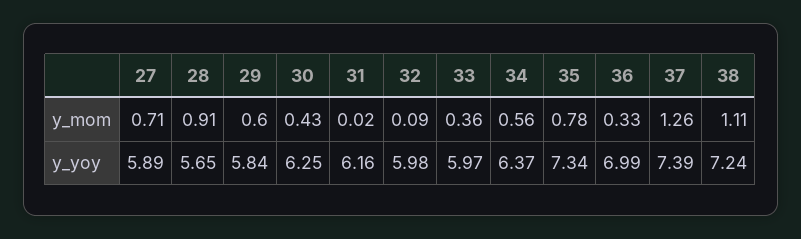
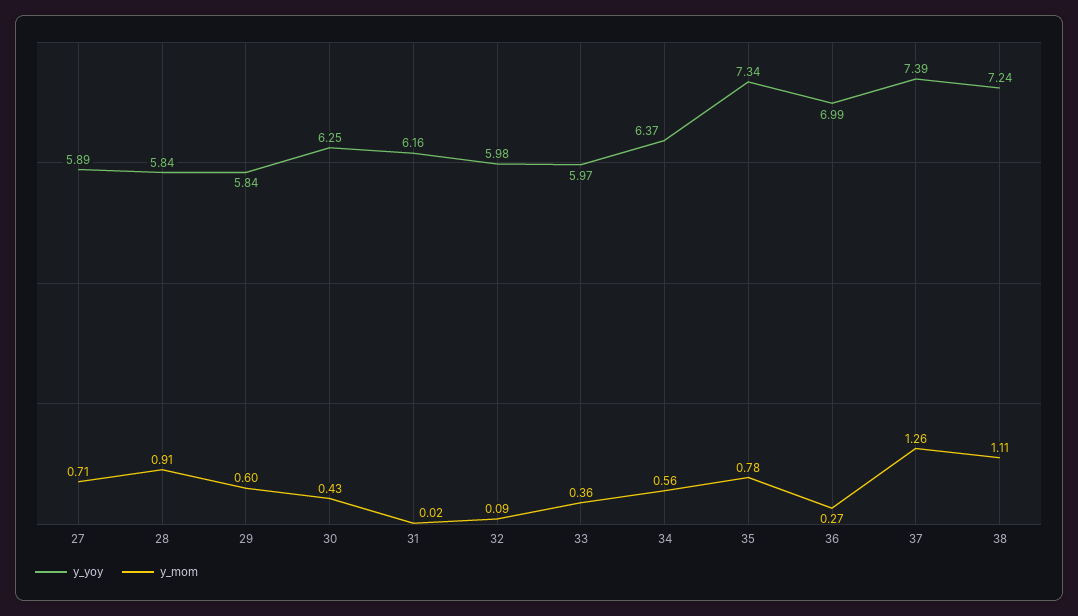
y_mom, 36: 0.33 -> 0.27
y_yoy, 28: 5.65 -> 5.84

